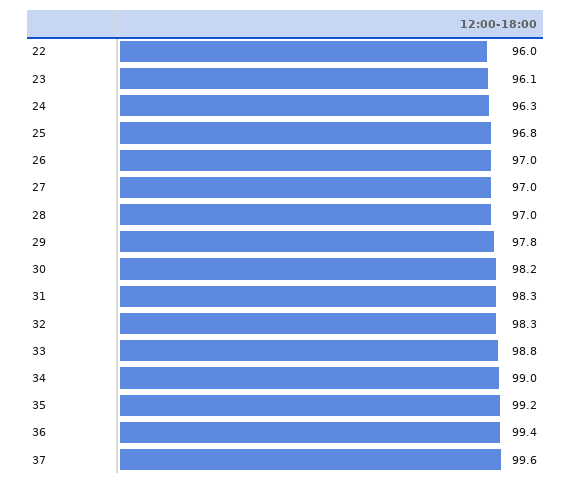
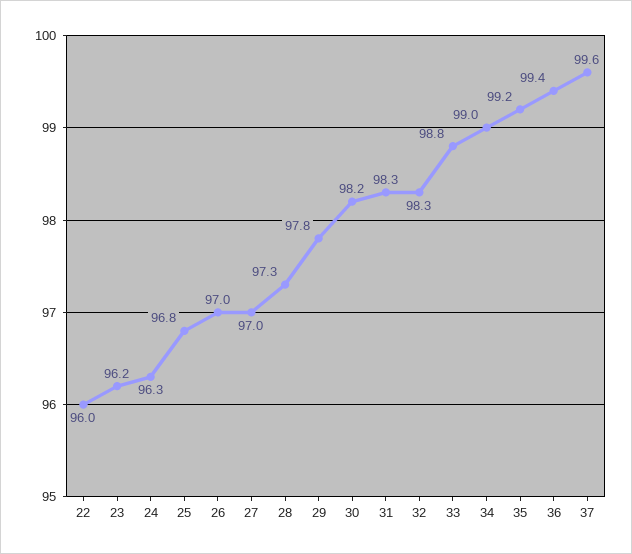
23: 96.1 -> 96.2
28: 97 -> 97.3

